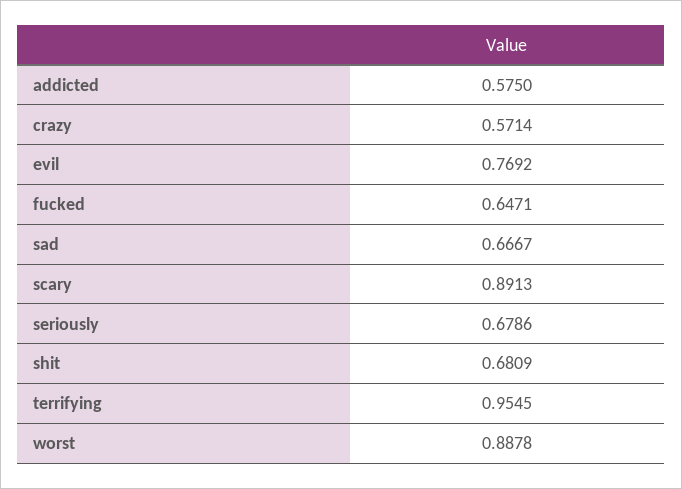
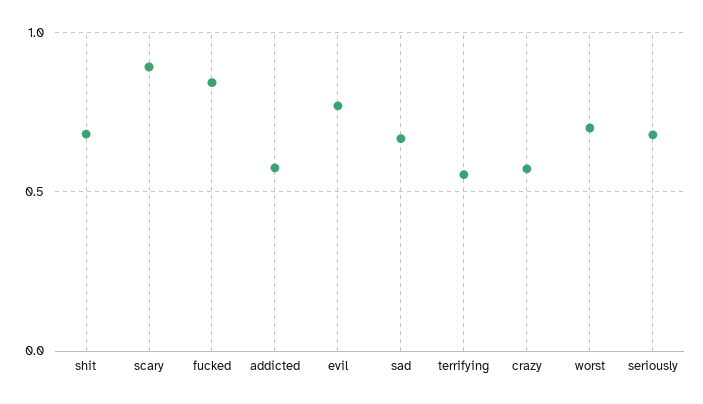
fucked: 0.6471 -> 0.85
terrifying: 0.9545 -> 0.55
worst: 0.8878 -> 0.7

